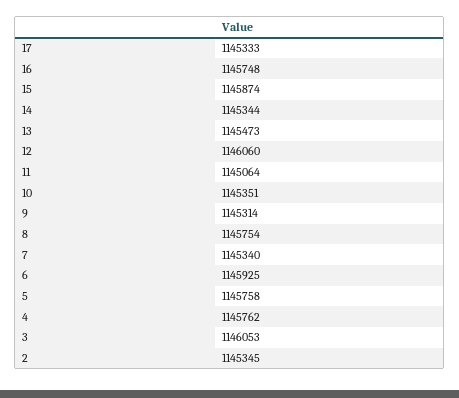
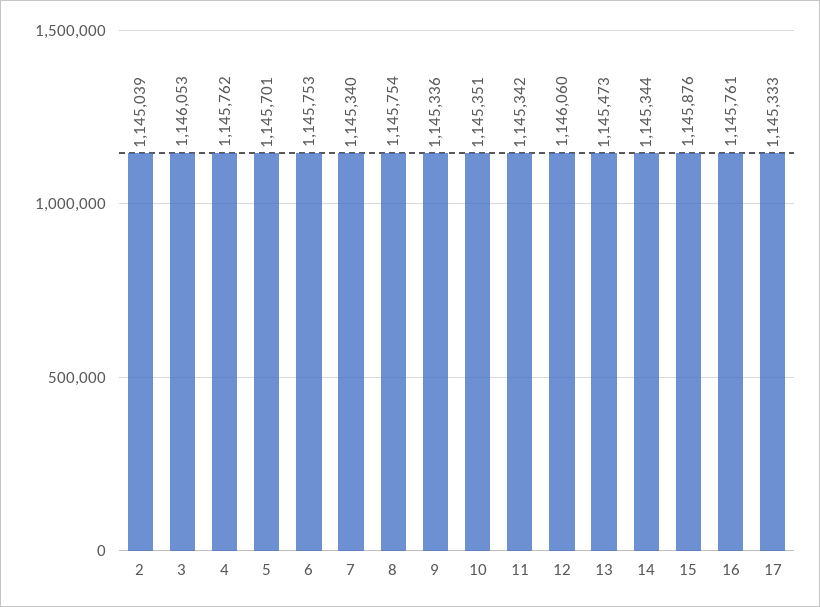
16: 1145748 -> 1145761
15: 1145874 -> 1145876
11: 1145064 -> 1145342
9: 1145314 -> 1145336
6: 1145925 -> 1145753
5: 1145758 -> 1145701
2: 1145345 -> 1145039

